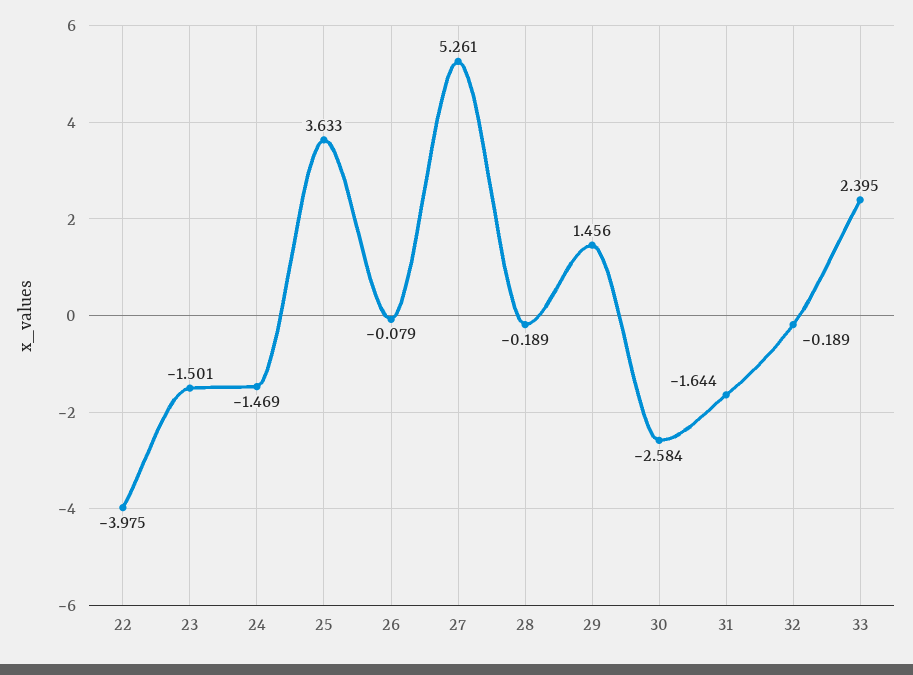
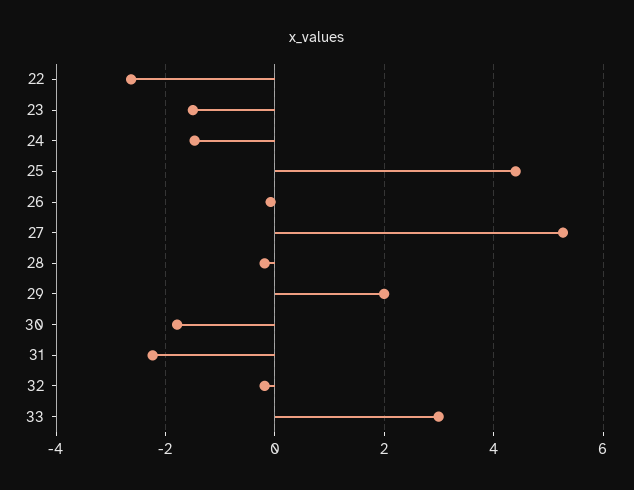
22: -3.975 -> -2.6
25: 3.633 -> 4.4
29: 1.456 -> 2
30: -2.584 -> -1.8
31: -1.644 -> -2.2
33: 2.395 -> 3

